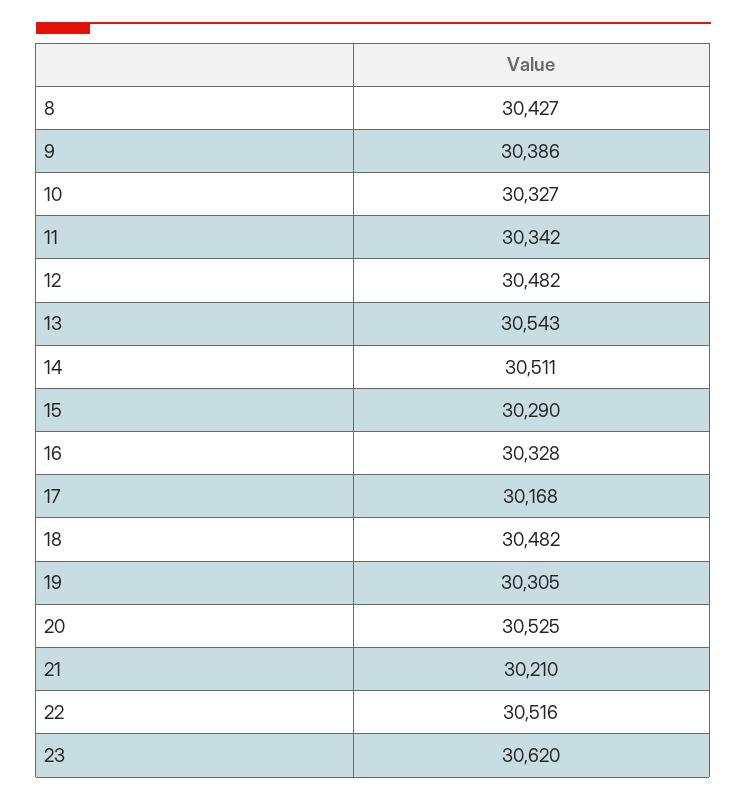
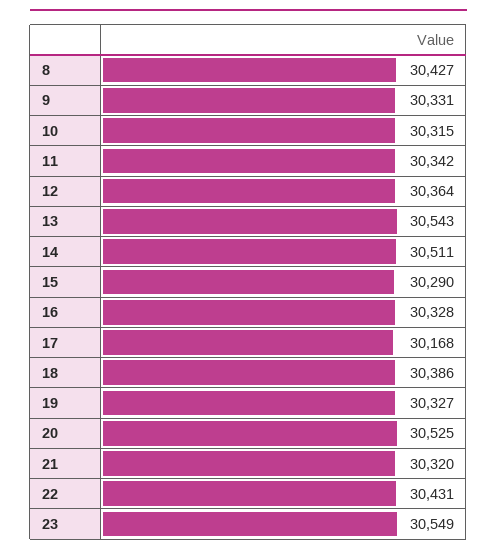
9: 30386 -> 30331
10: 30327 -> 30315
12: 30482 -> 30364
18: 30482 -> 30386
19: 30305 -> 30327
21: 30210 -> 30320
22: 30516 -> 30431
23: 30620 -> 30549

